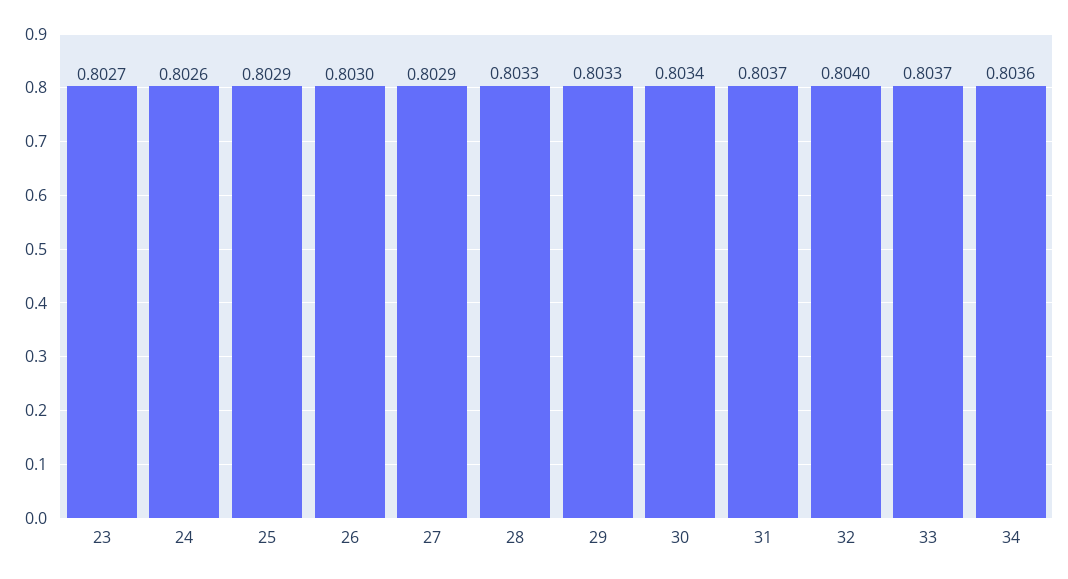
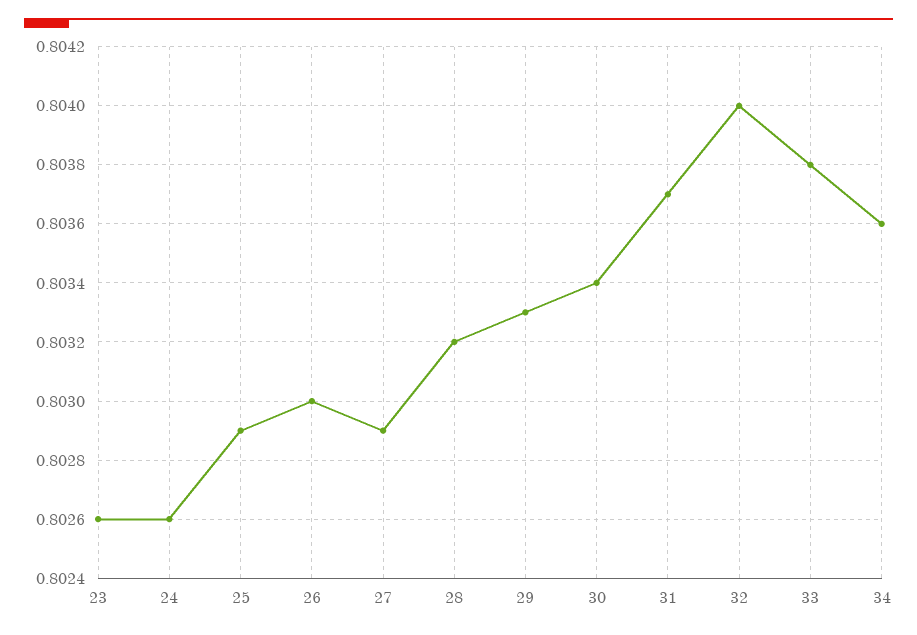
23: 0.8027 -> 0.8026
28: 0.8033 -> 0.8032
33: 0.8037 -> 0.8038

